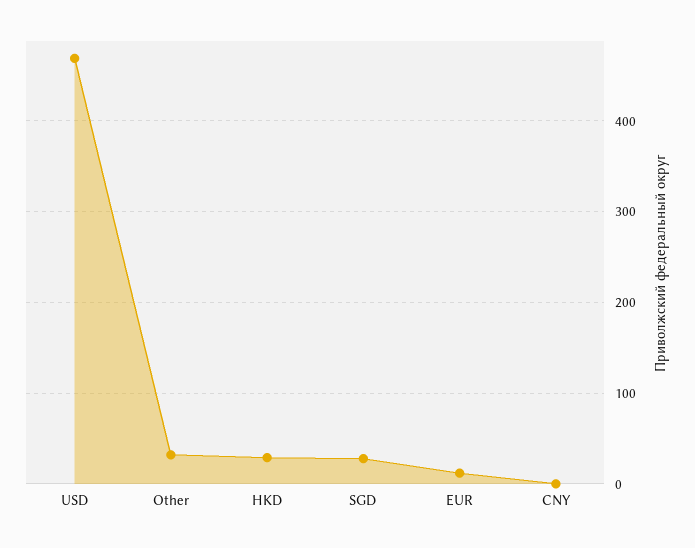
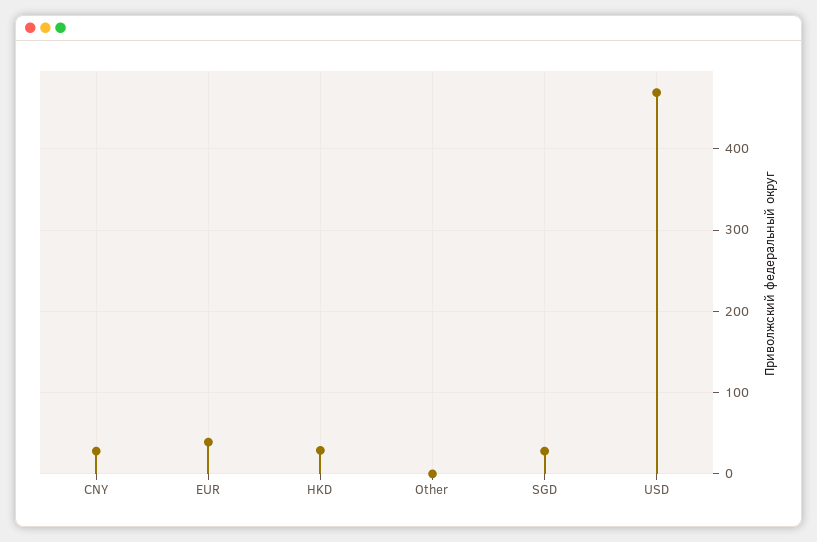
Other: 30 -> 0
EUR: 10 -> 40
CNY: 0 -> 30

